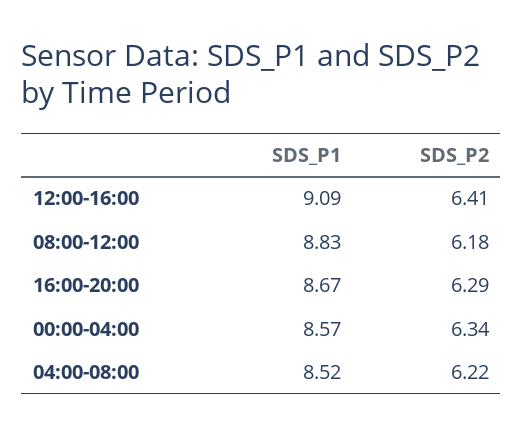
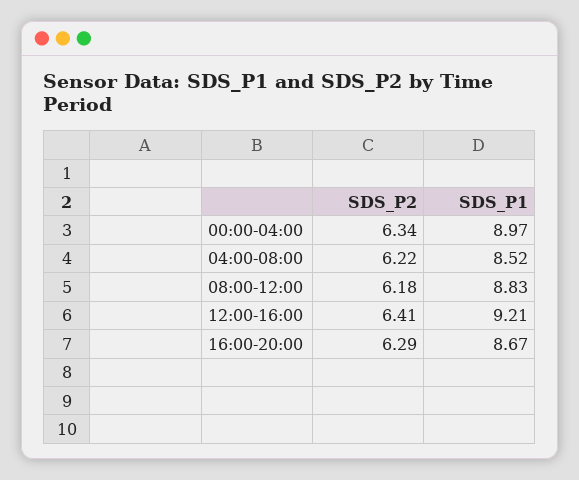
SDS_P1, 12:00-16:00: 9.09 -> 9.21
SDS_P1, 00:00-04:00: 8.57 -> 8.97

